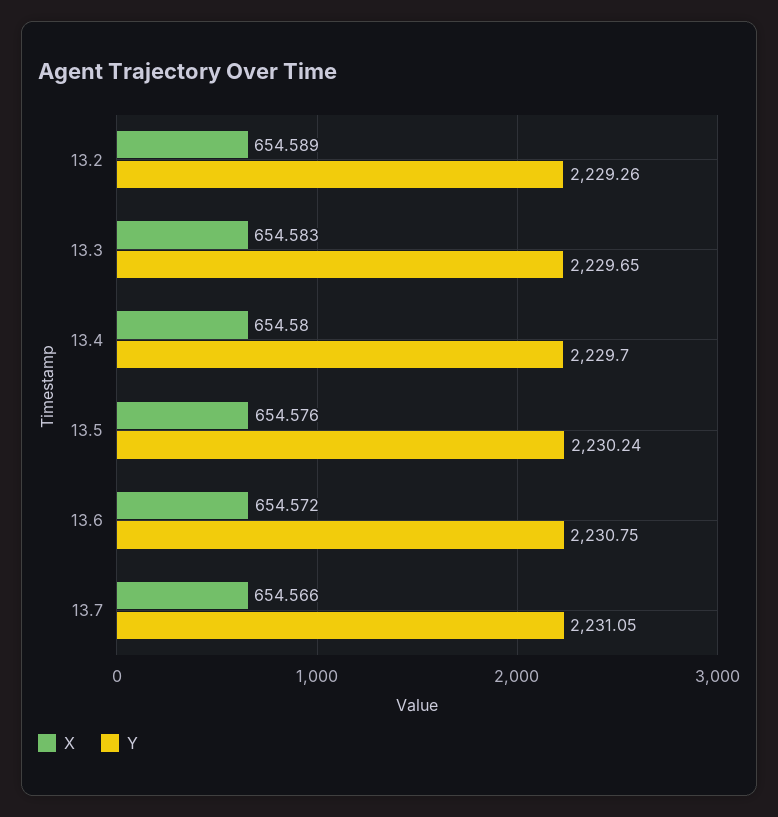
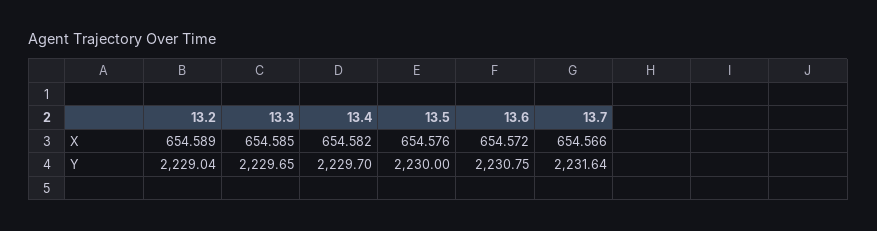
Y, 13.2: 2229.26 -> 2229.04
X, 13.3: 654.583 -> 654.585
X, 13.4: 654.58 -> 654.582
Y, 13.5: 2230.24 -> 2230
Y, 13.7: 2231.05 -> 2231.64

